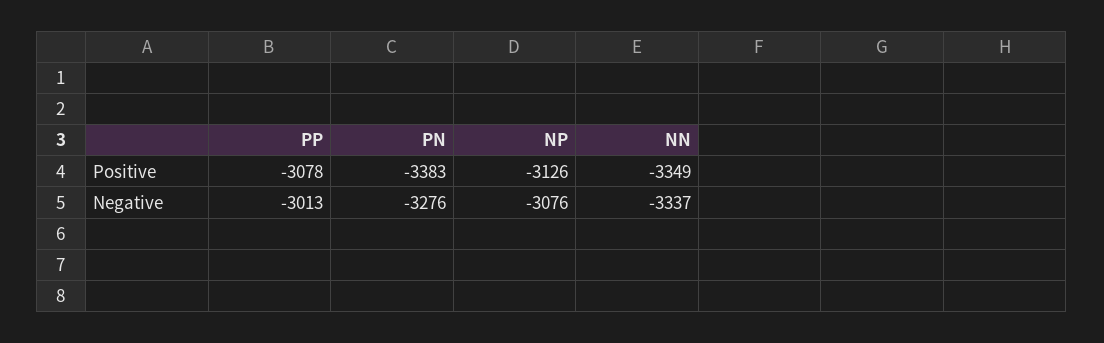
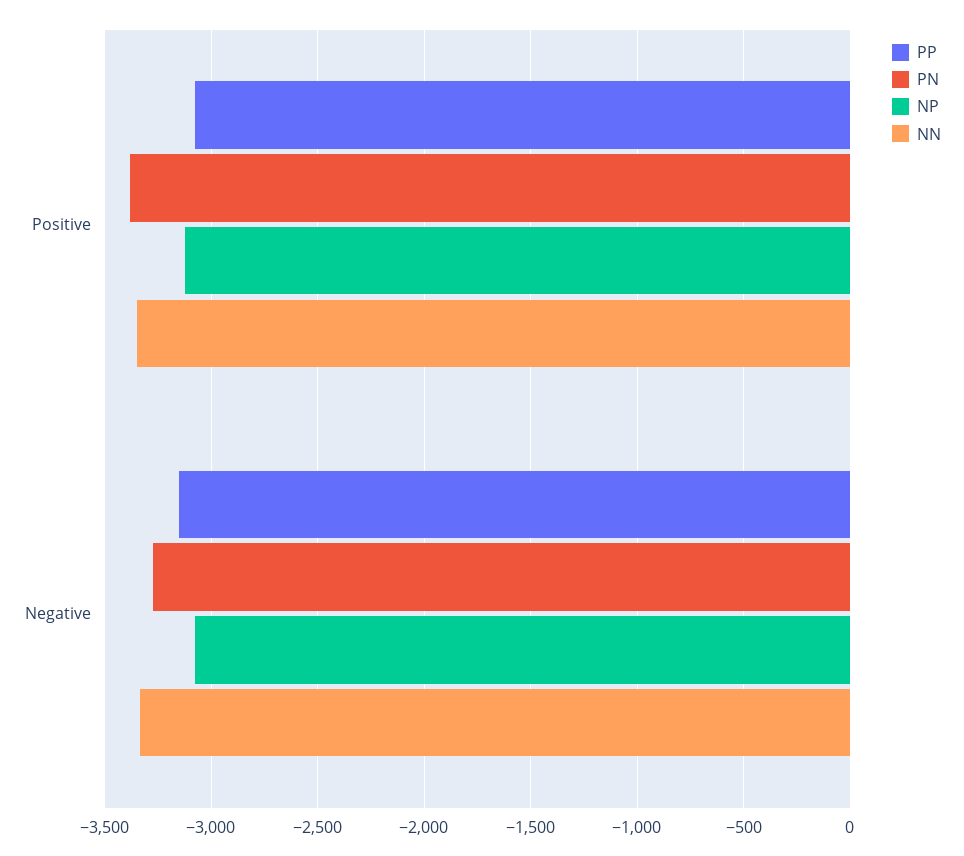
PP, Negative: -3013 -> -3150

